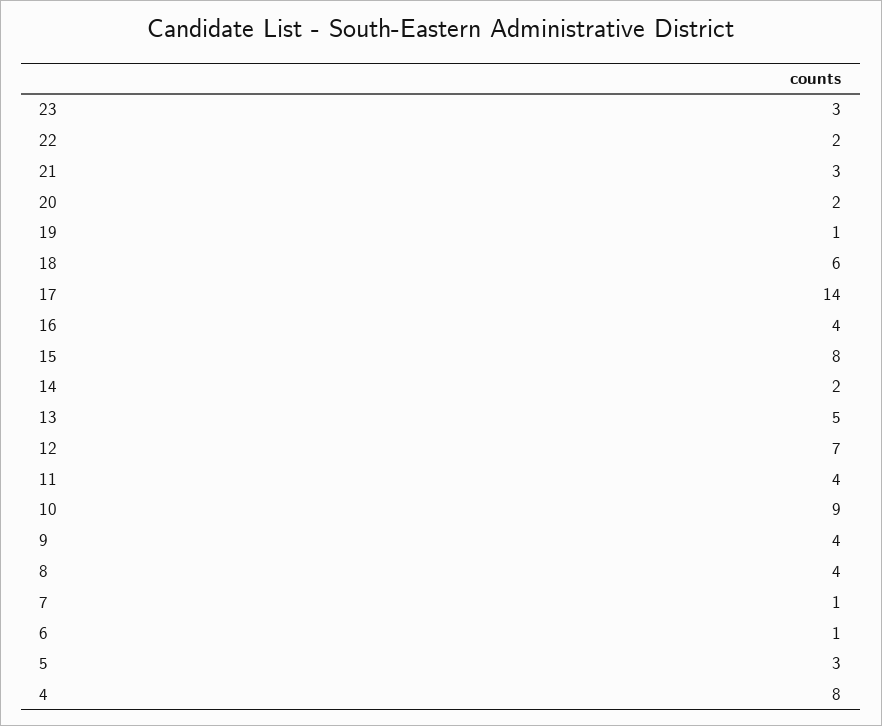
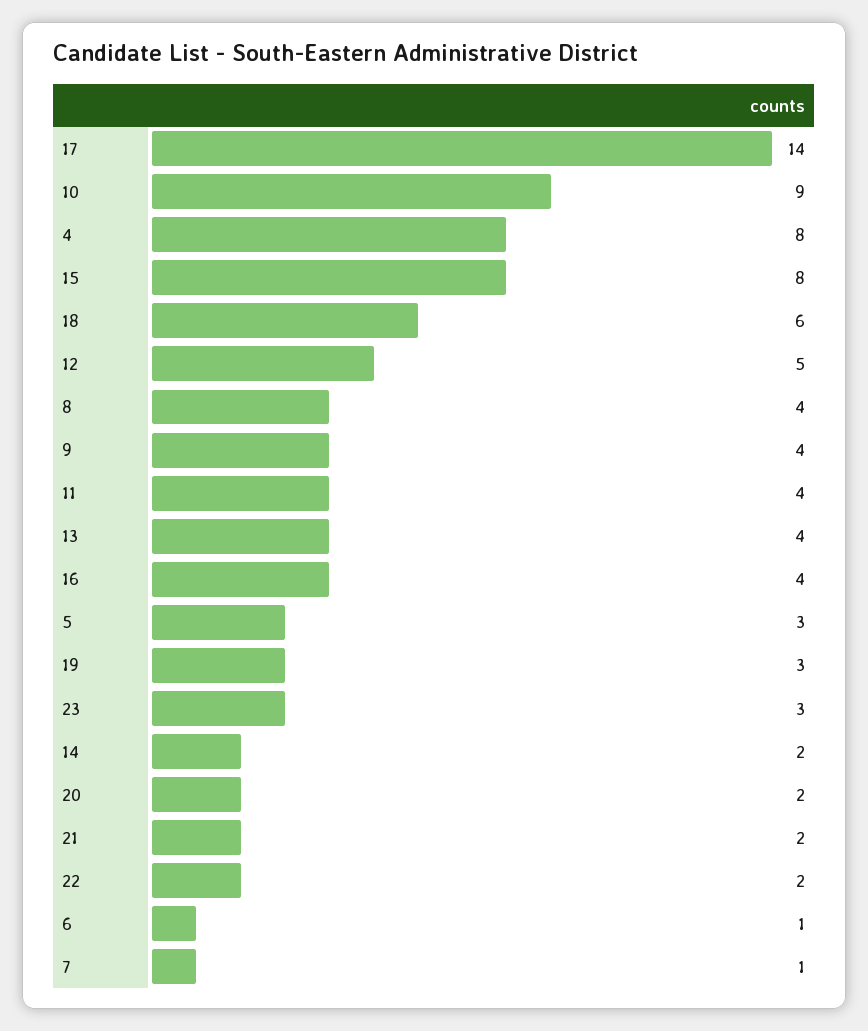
21: 3 -> 2
19: 1 -> 3
13: 5 -> 4
12: 7 -> 5

